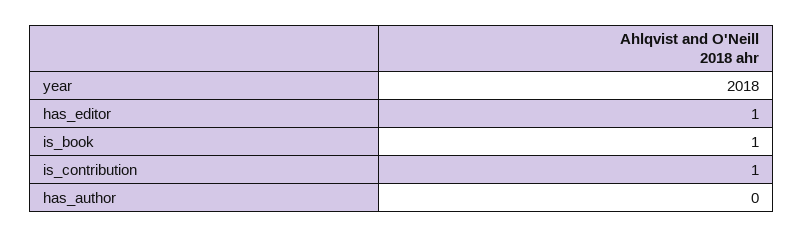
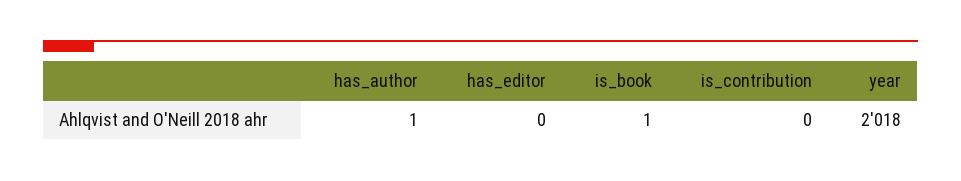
has_editor: 1 -> 0
is_contribution: 1 -> 0
has_author: 0 -> 1

